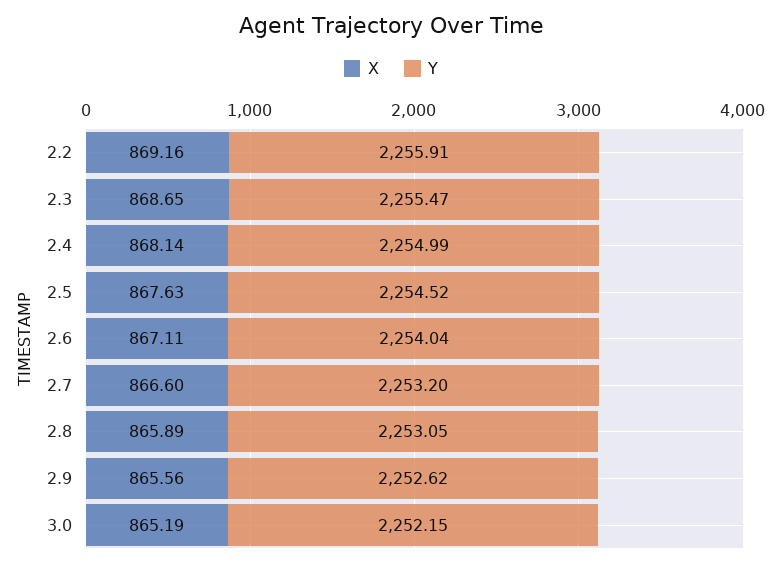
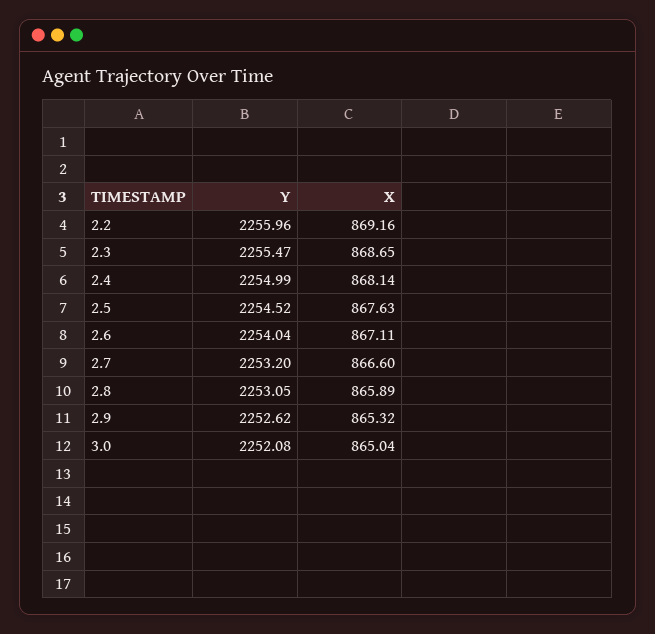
Y, 2.2: 2255.91 -> 2255.96
X, 2.9: 865.56 -> 865.32
X, 3.0: 865.19 -> 865.04
Y, 3.0: 2252.15 -> 2252.08

